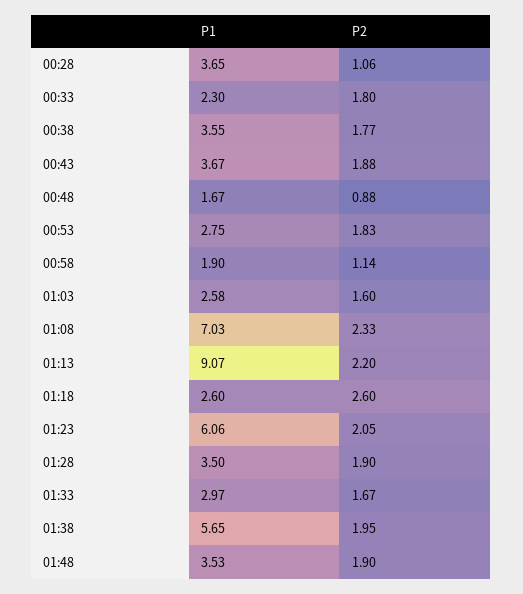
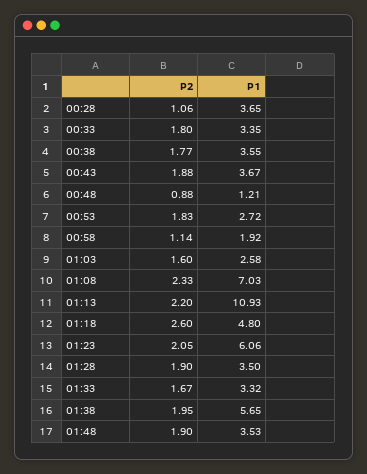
P1, 00:33: 2.3 -> 3.35
P1, 00:48: 1.67 -> 1.21
P1, 00:53: 2.75 -> 2.72
P1, 00:58: 1.9 -> 1.92
P1, 01:13: 9.07 -> 10.93
P1, 01:18: 2.6 -> 4.8
P1, 01:33: 2.97 -> 3.32

